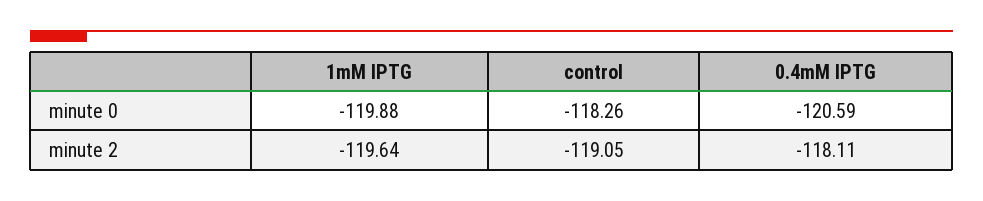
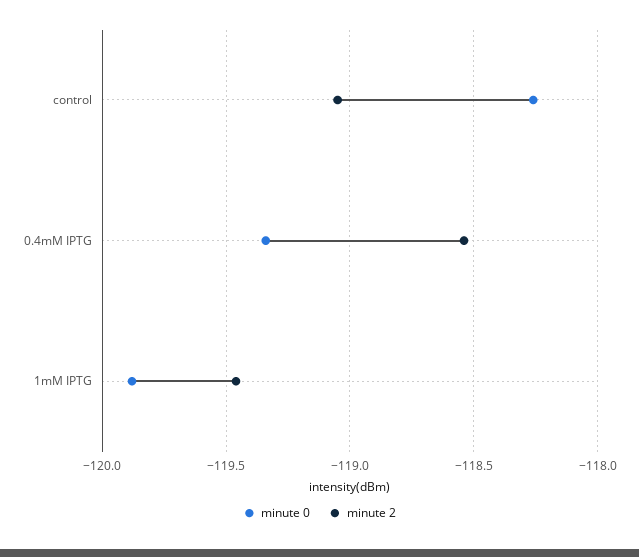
minute 0, 0.4mM IPTG: -120.59 -> -119.35
minute 2, 1mM IPTG: -119.64 -> -119.45
minute 2, 0.4mM IPTG: -118.11 -> -118.55

